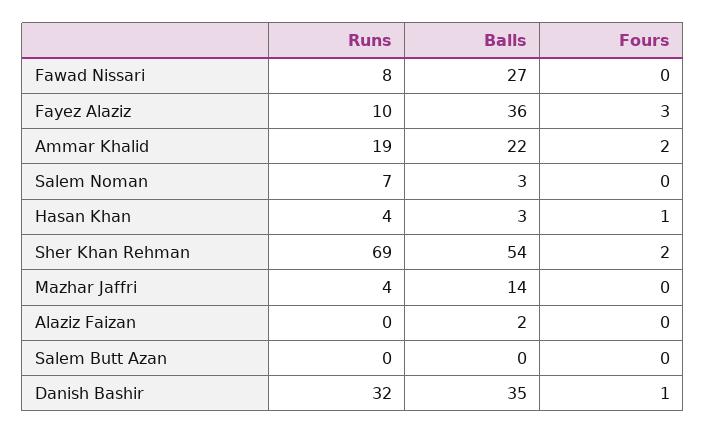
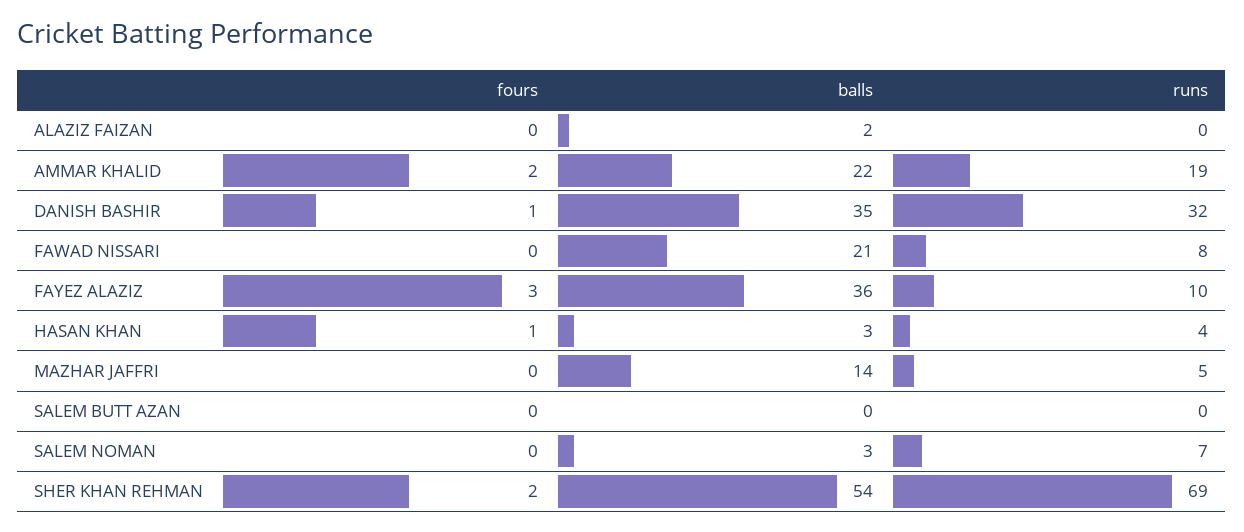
Balls, Fawad Nissari: 27 -> 21
Runs, Mazhar Jaffri: 4 -> 5

